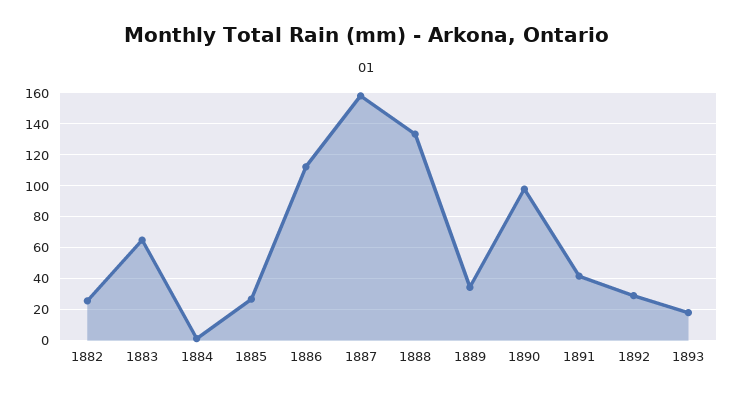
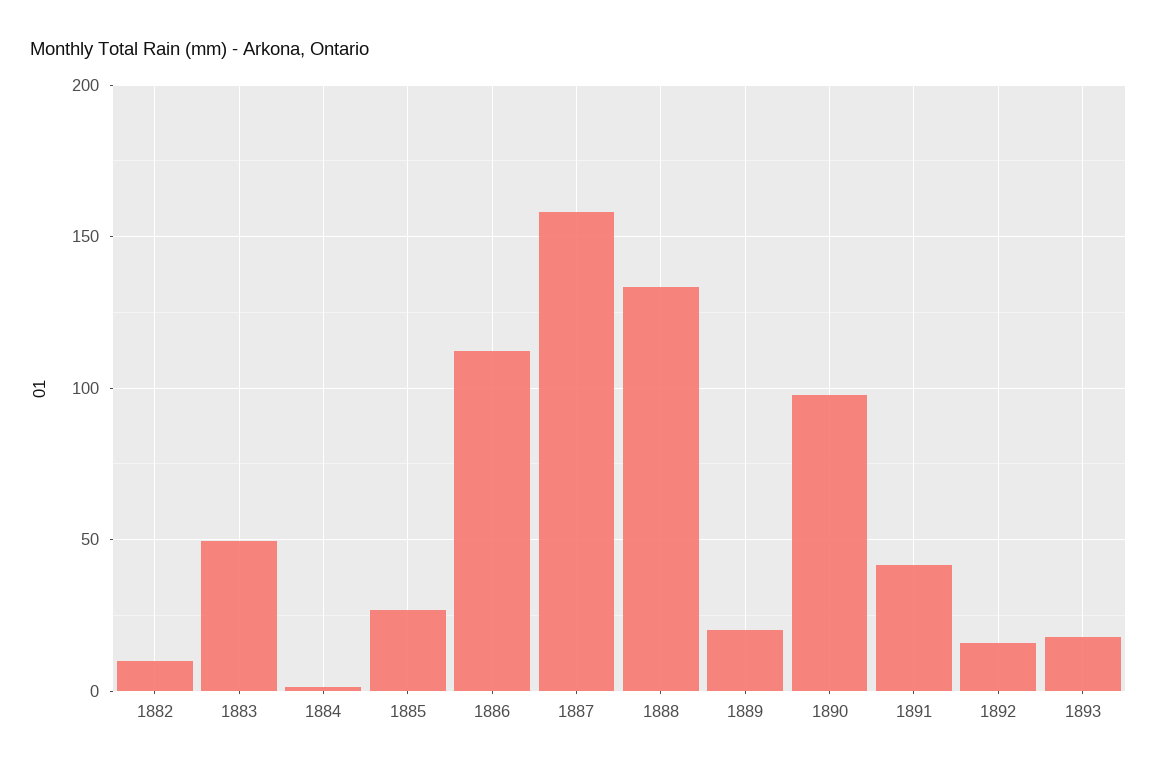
1882: 25 -> 10
1883: 65 -> 50
1889: 35 -> 20
1892: 30 -> 15

